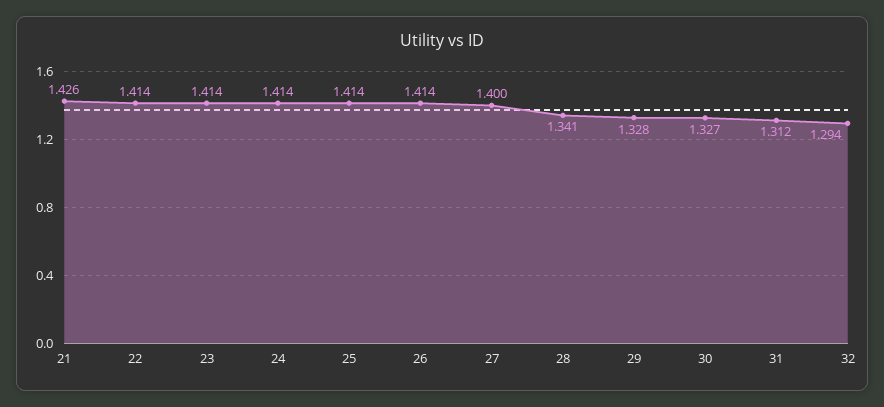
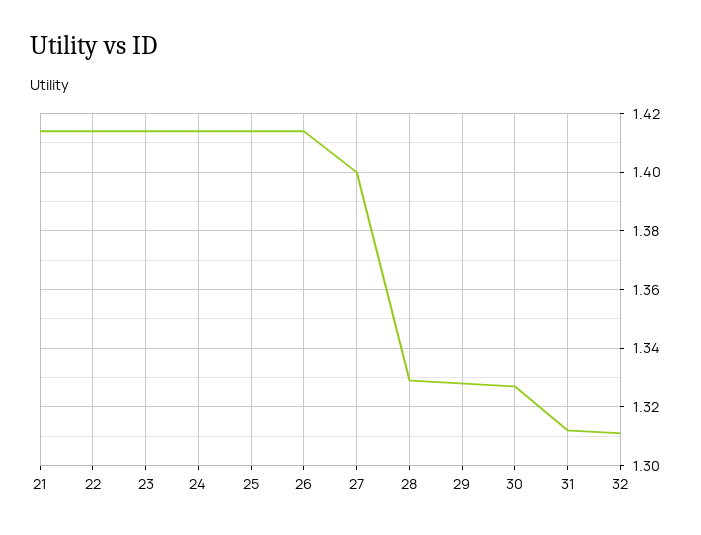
21: 1.426 -> 1.415
28: 1.341 -> 1.33
32: 1.294 -> 1.31

